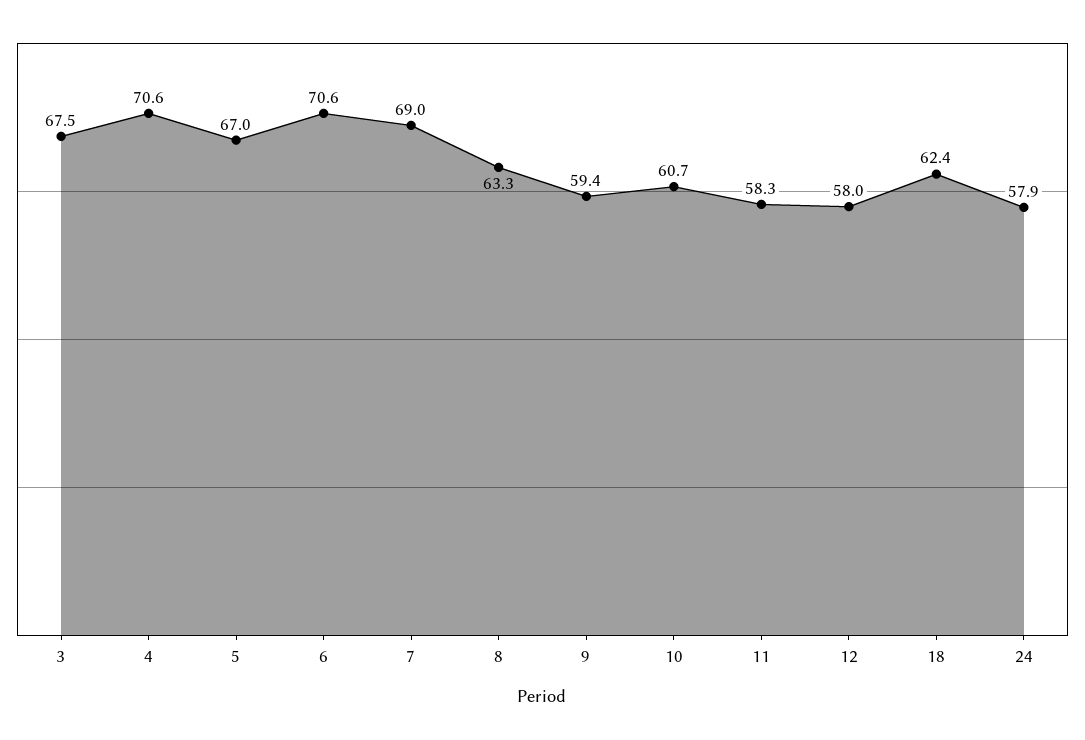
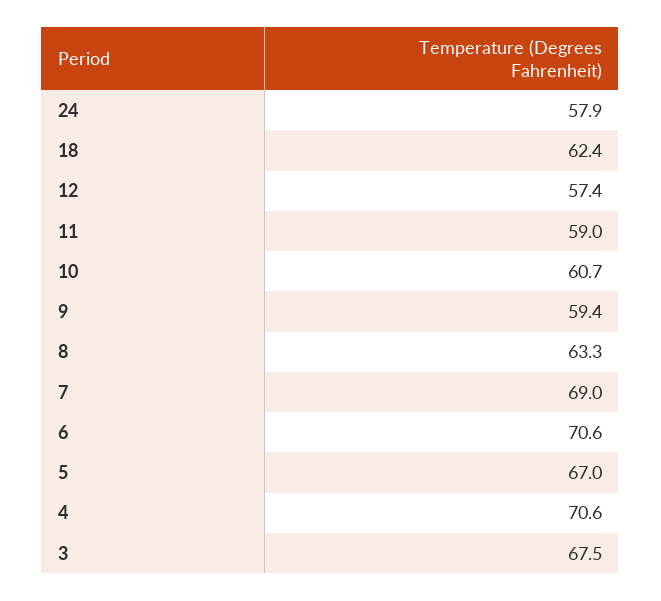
11: 58.3 -> 59
12: 58 -> 57.4

